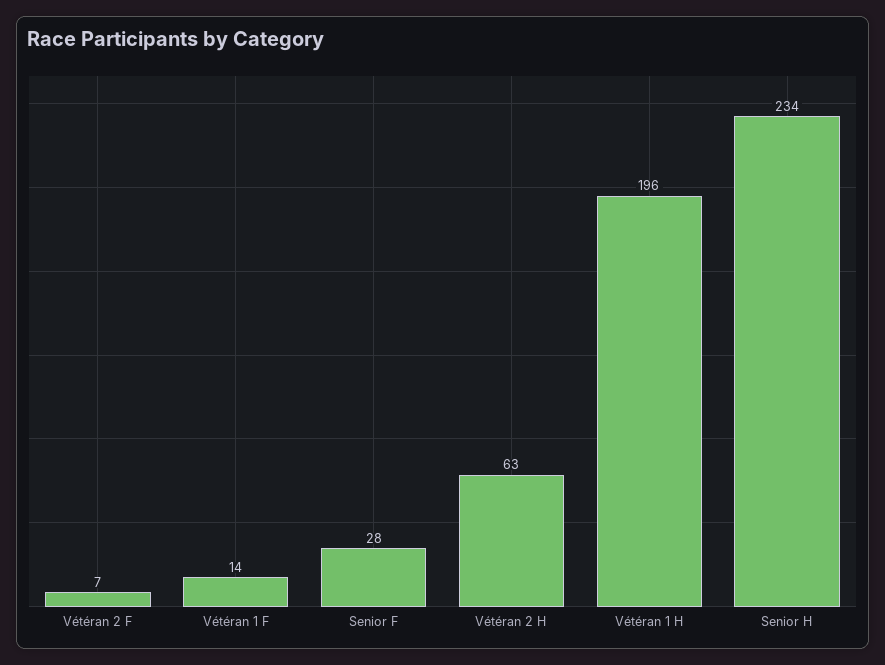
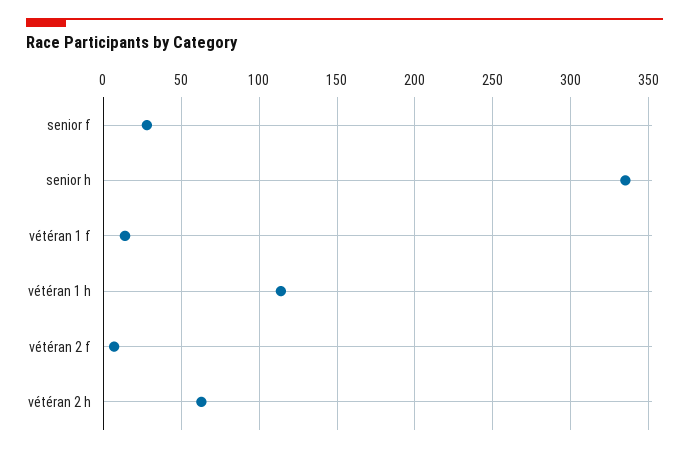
Vétéran 1 H: 196 -> 115
Senior H: 234 -> 335

